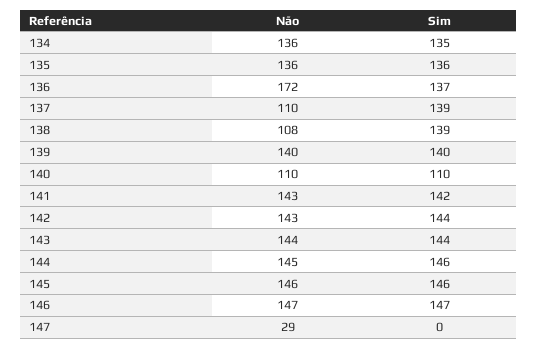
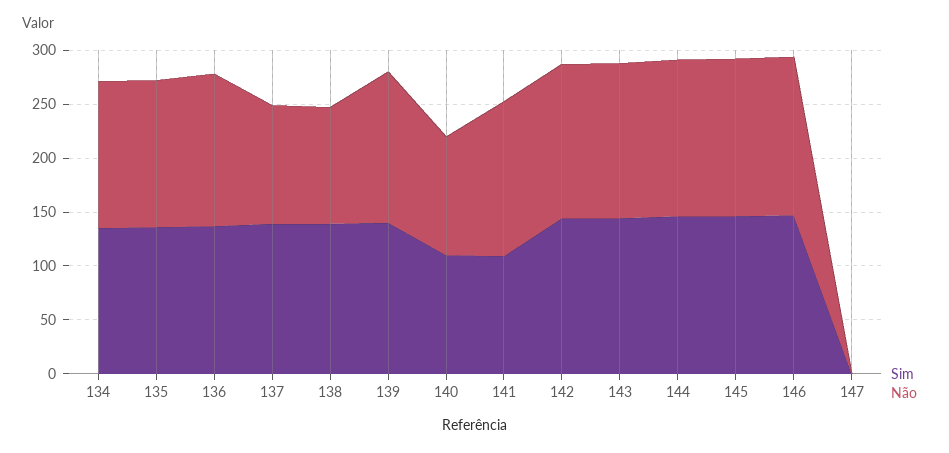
Não, 136: 172 -> 140
Sim, 141: 142 -> 110
Não, 147: 29 -> 0

